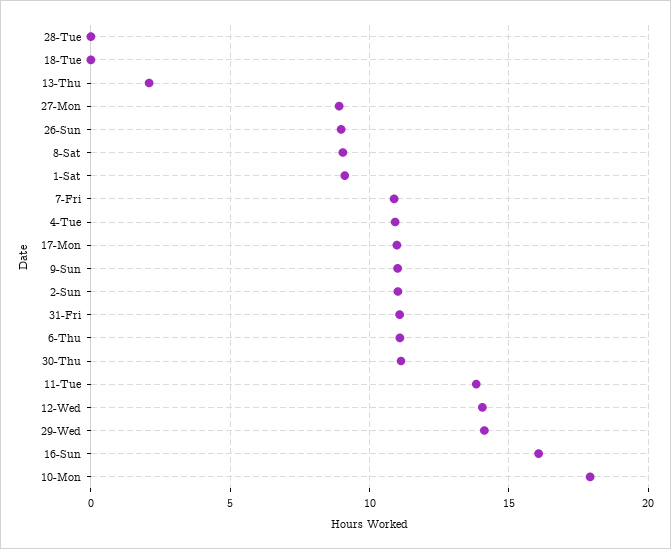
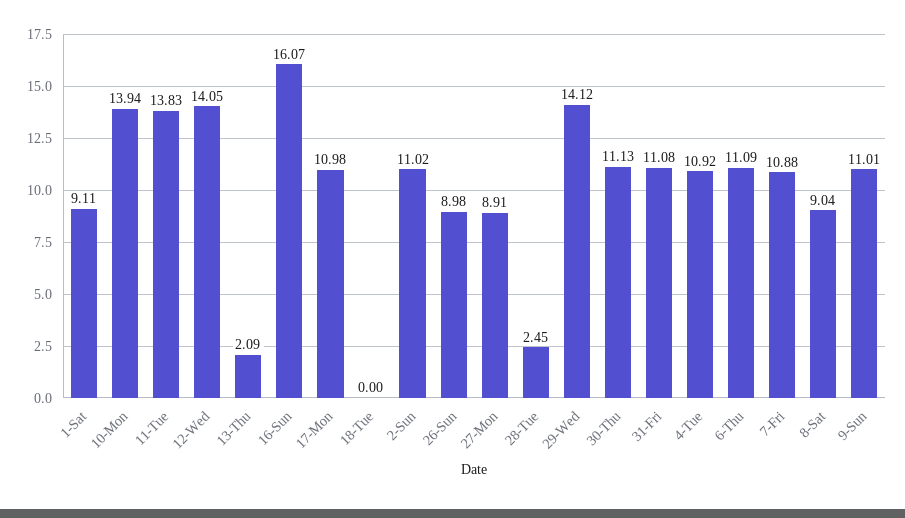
28-Tue: 0 -> 2.45
10-Mon: 18 -> 13.94

